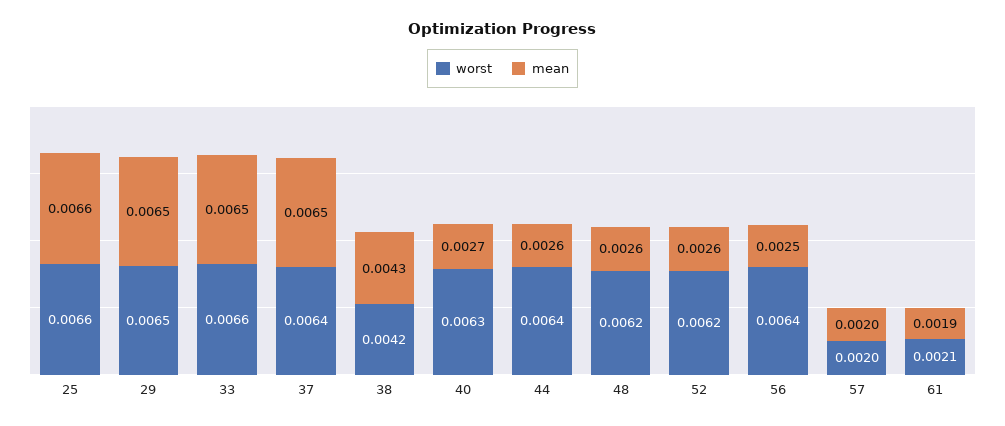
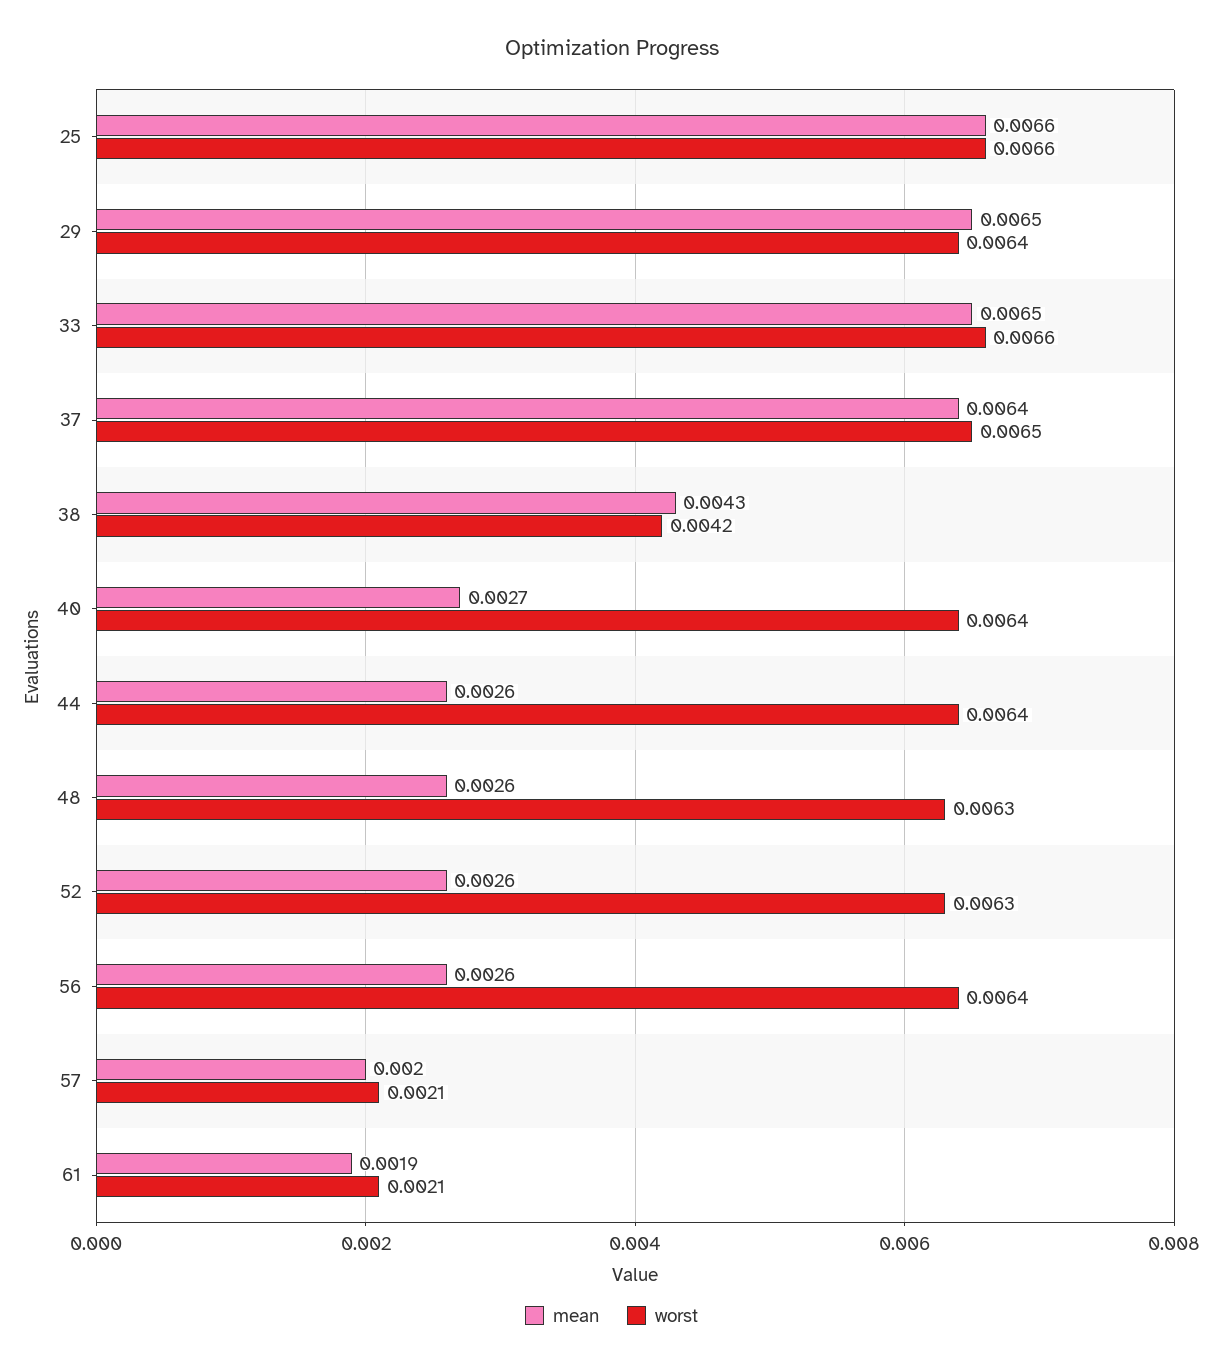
worst, 29: 0.0065 -> 0.0064
worst, 37: 0.0064 -> 0.0065
mean, 37: 0.0065 -> 0.0064
worst, 40: 0.0063 -> 0.0064
worst, 48: 0.0062 -> 0.0063
worst, 52: 0.0062 -> 0.0063
mean, 56: 0.0025 -> 0.0026
worst, 57: 0.002 -> 0.0021

